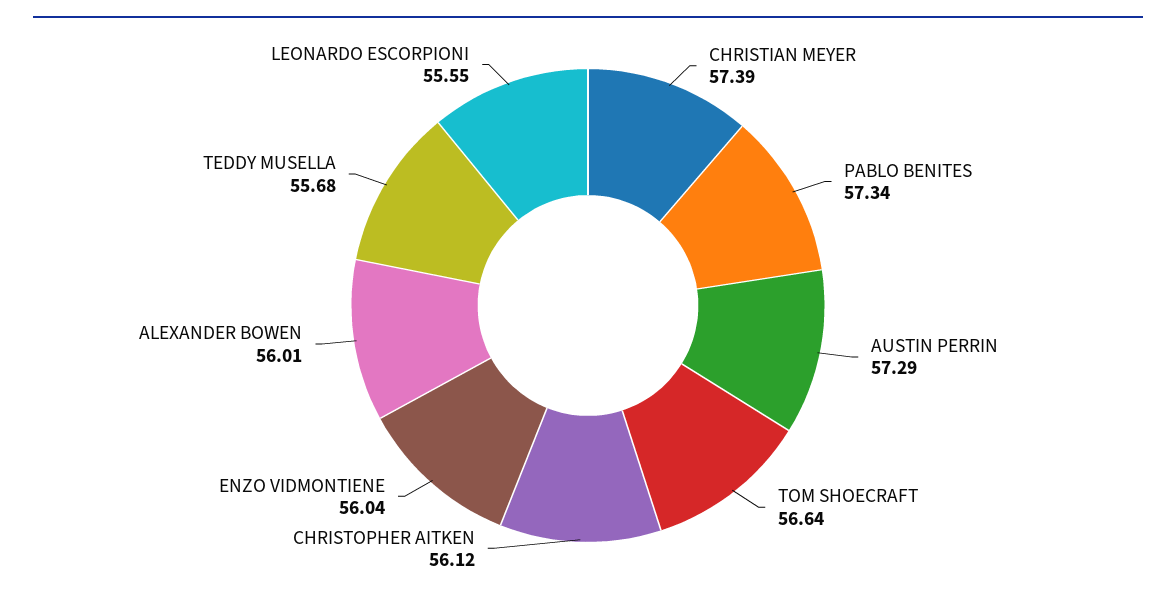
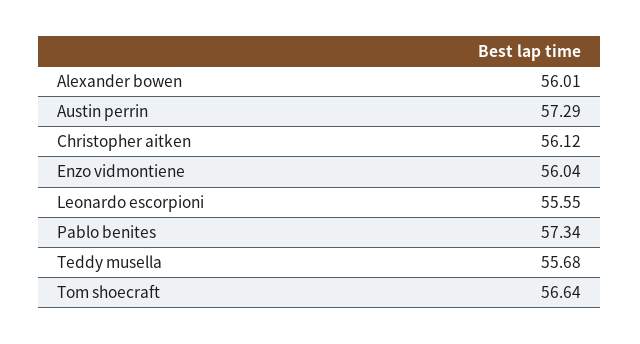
CHRISTIAN MEYER: 57.39 -> none

